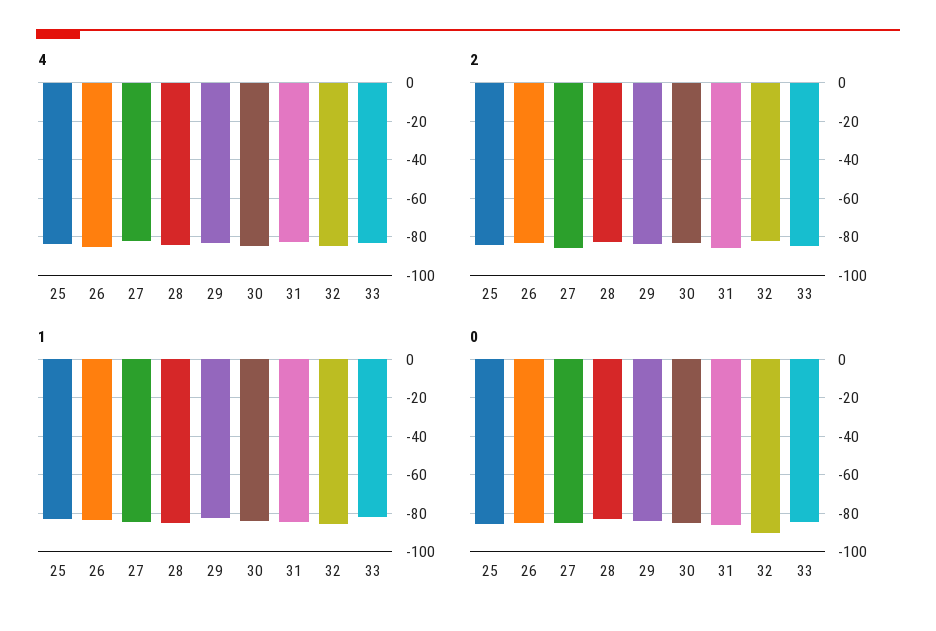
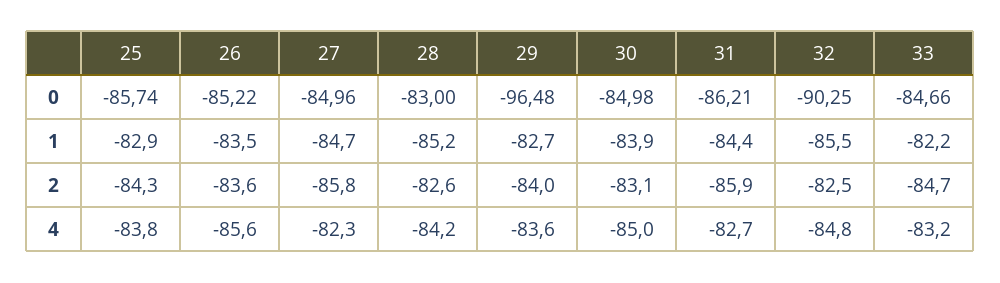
0, 29: -85 -> -96.48

